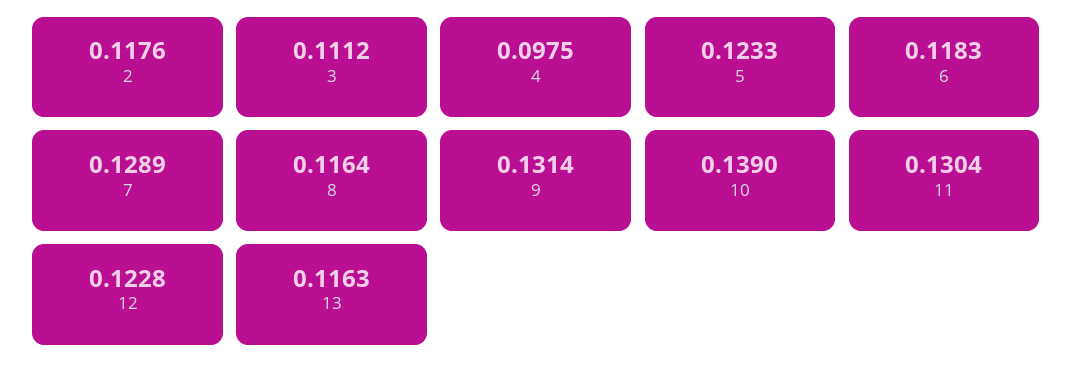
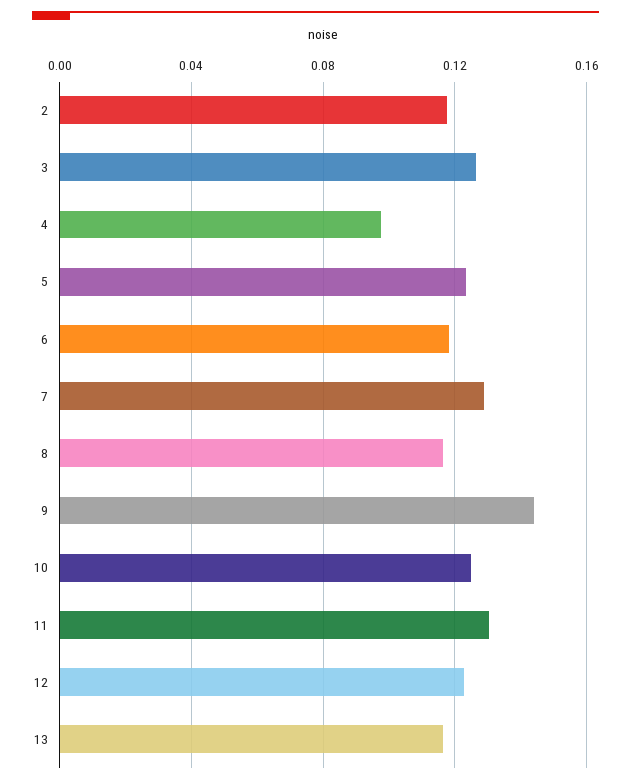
3: 0.1112 -> 0.125
9: 0.1314 -> 0.145
10: 0.139 -> 0.125

